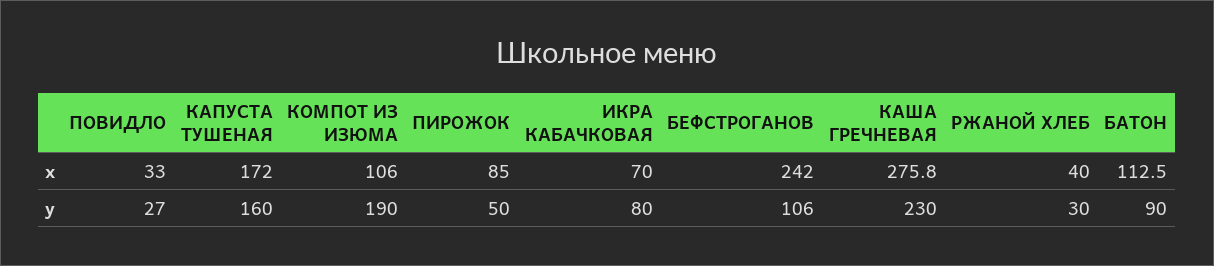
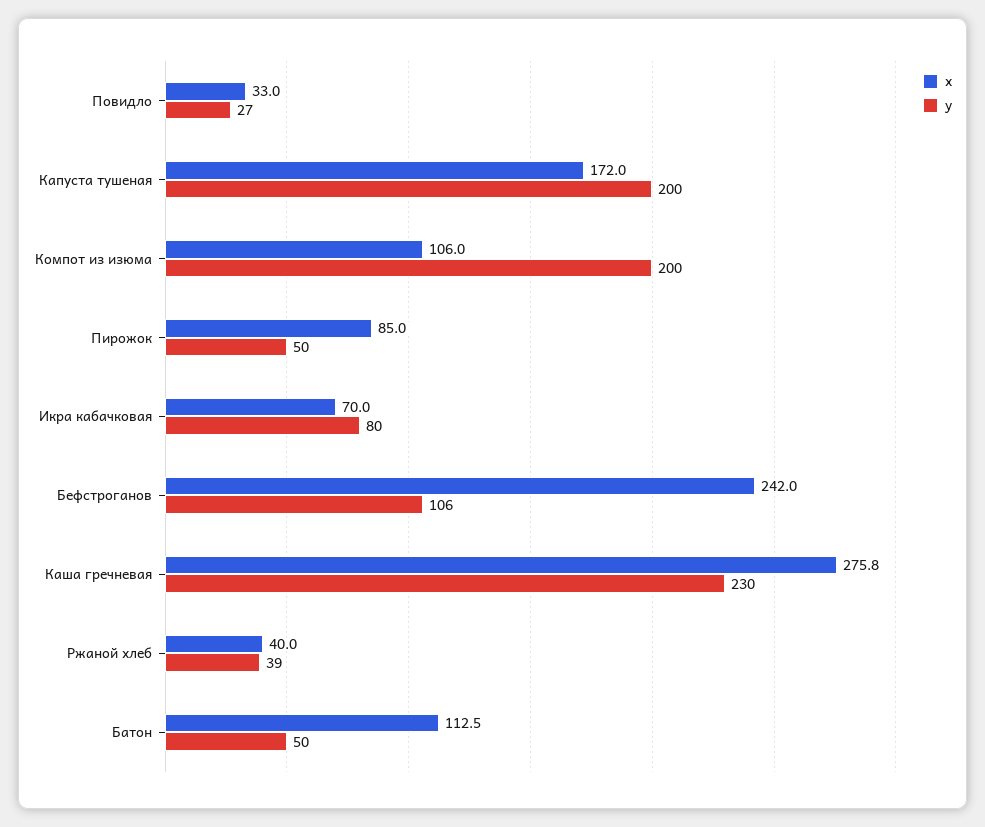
y, КАПУСТА ТУШЕНАЯ: 160 -> 200
y, КОМПОТ ИЗ ИЗЮМА: 190 -> 200
y, РЖАНОЙ ХЛЕБ: 30 -> 39
y, БАТОН: 90 -> 50

